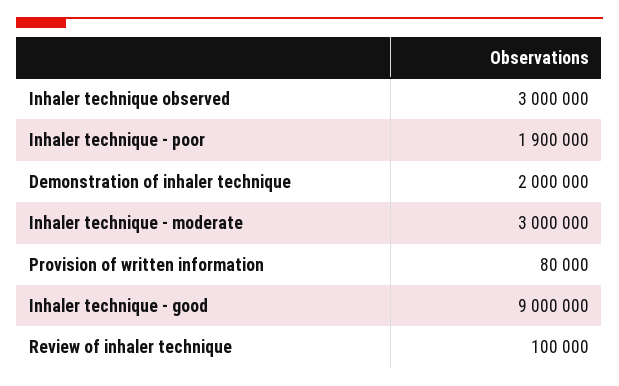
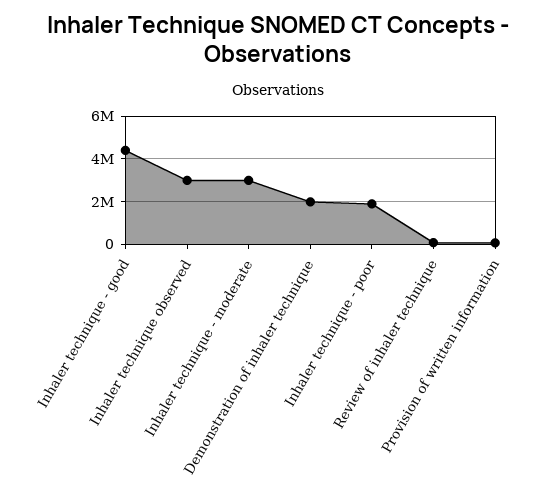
Inhaler technique - good: 9000000 -> 4500000

